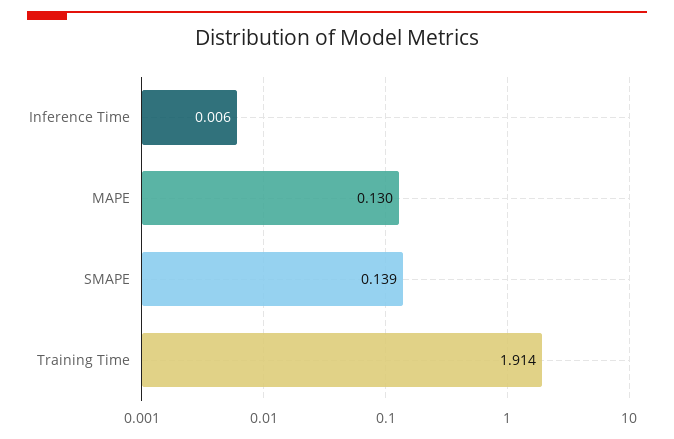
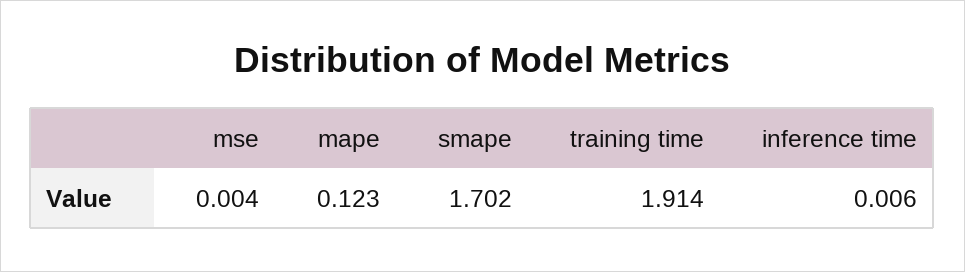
MAPE: 0.13 -> 0.123
SMAPE: 0.139 -> 1.702
mse: none -> 0.004

